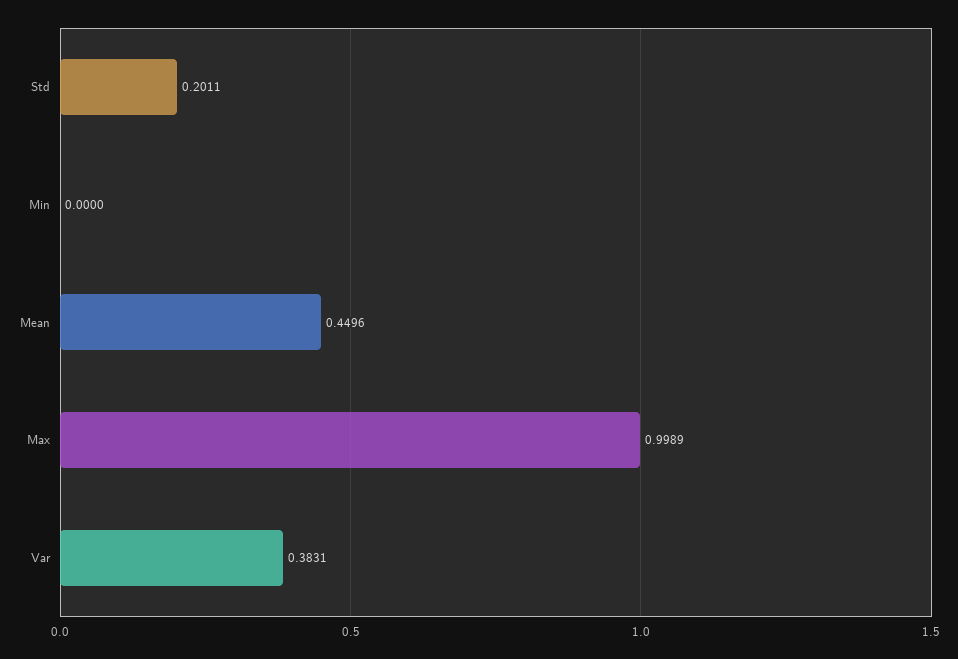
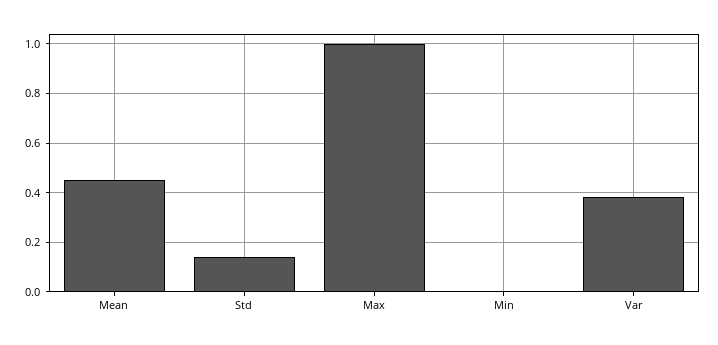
Std: 0.2011 -> 0.15

